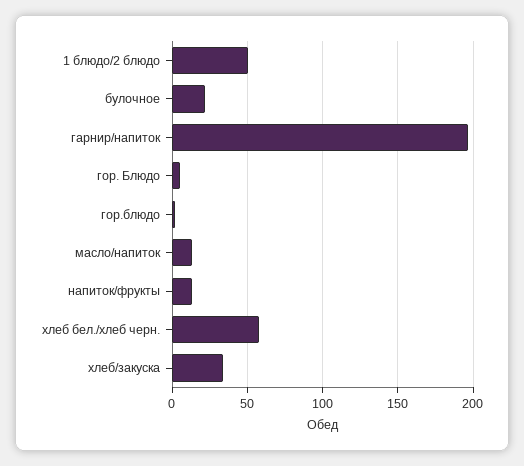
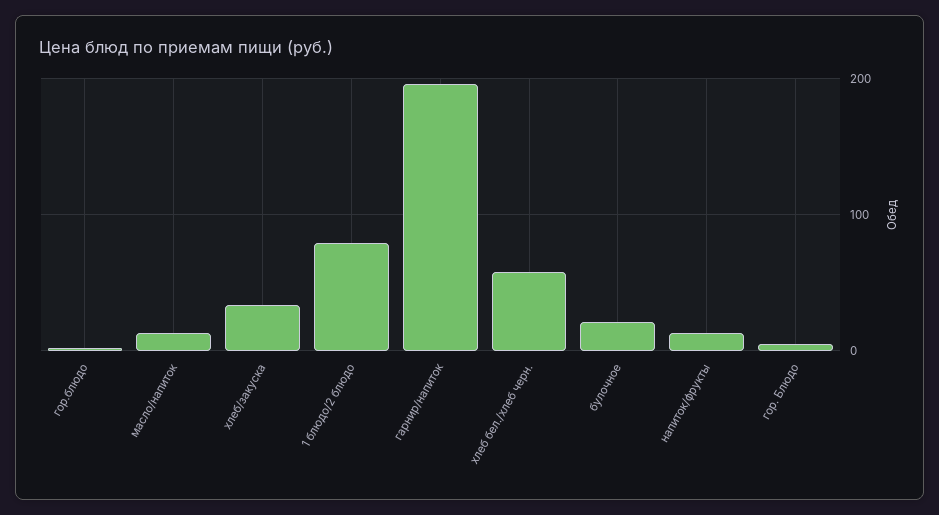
1 блюдо/2 блюдо: 50 -> 80

